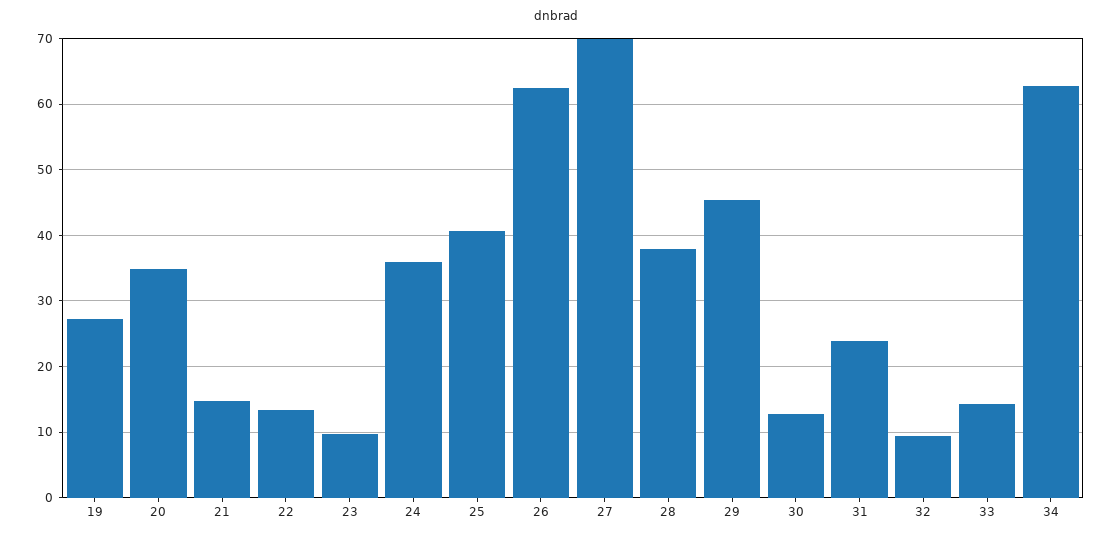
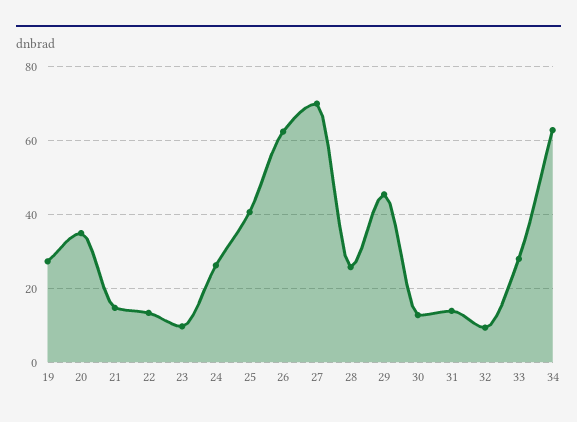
24: 36 -> 26
28: 38 -> 26
31: 24 -> 14
33: 14 -> 28

